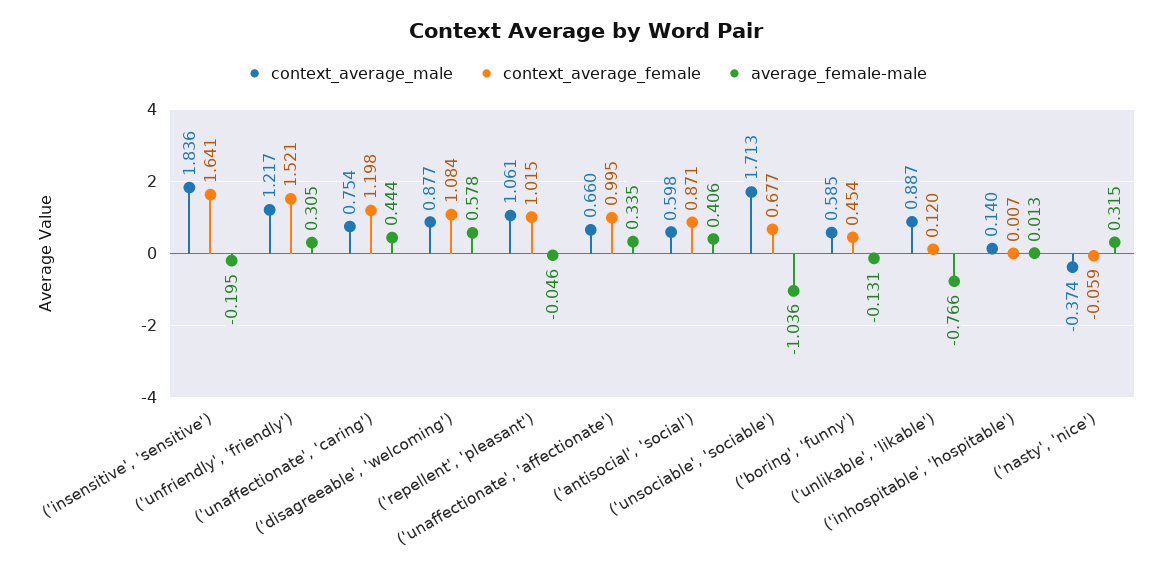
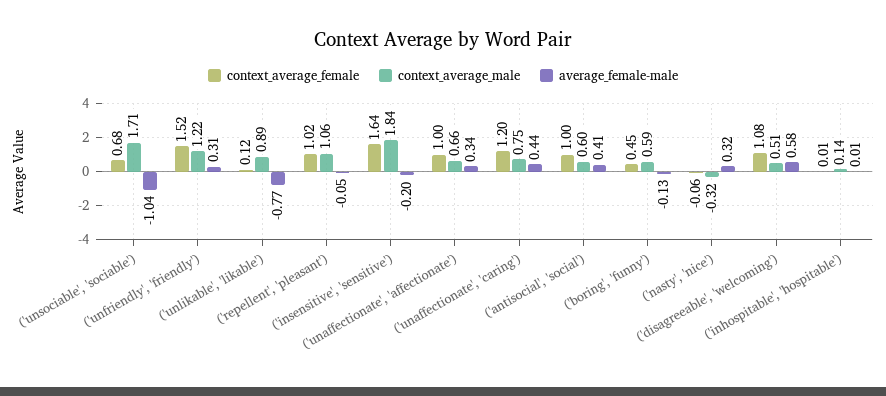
context_average_male, ('disagreeable', 'welcoming'): 0.877 -> 0.51
context_average_female, ('antisocial', 'social'): 0.871 -> 1
context_average_male, ('nasty', 'nice'): -0.374 -> -0.32

